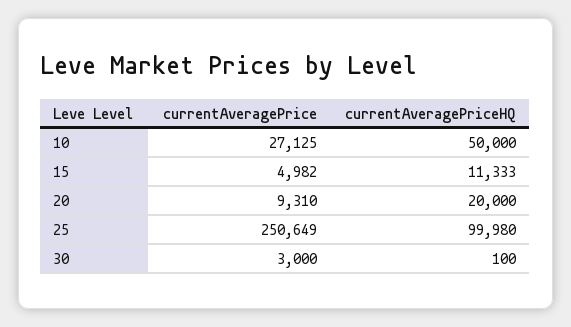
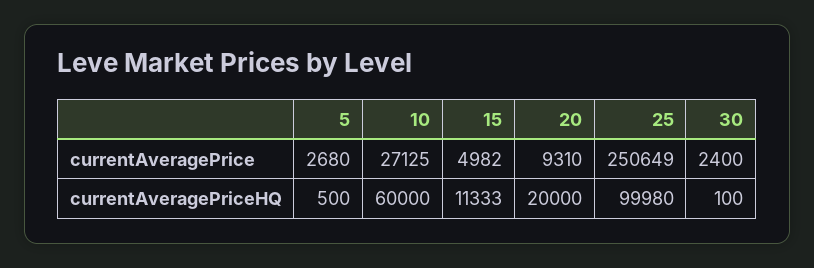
currentAveragePriceHQ, 10: 50000 -> 60000
currentAveragePrice, 30: 3000 -> 2400
currentAveragePrice, 5: none -> 2680
currentAveragePriceHQ, 5: none -> 500

